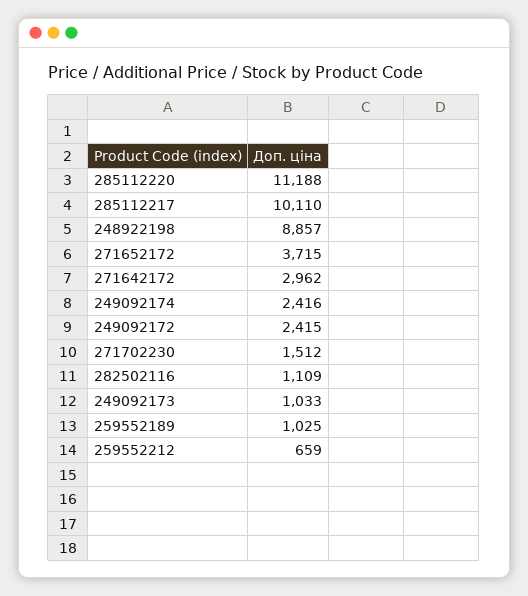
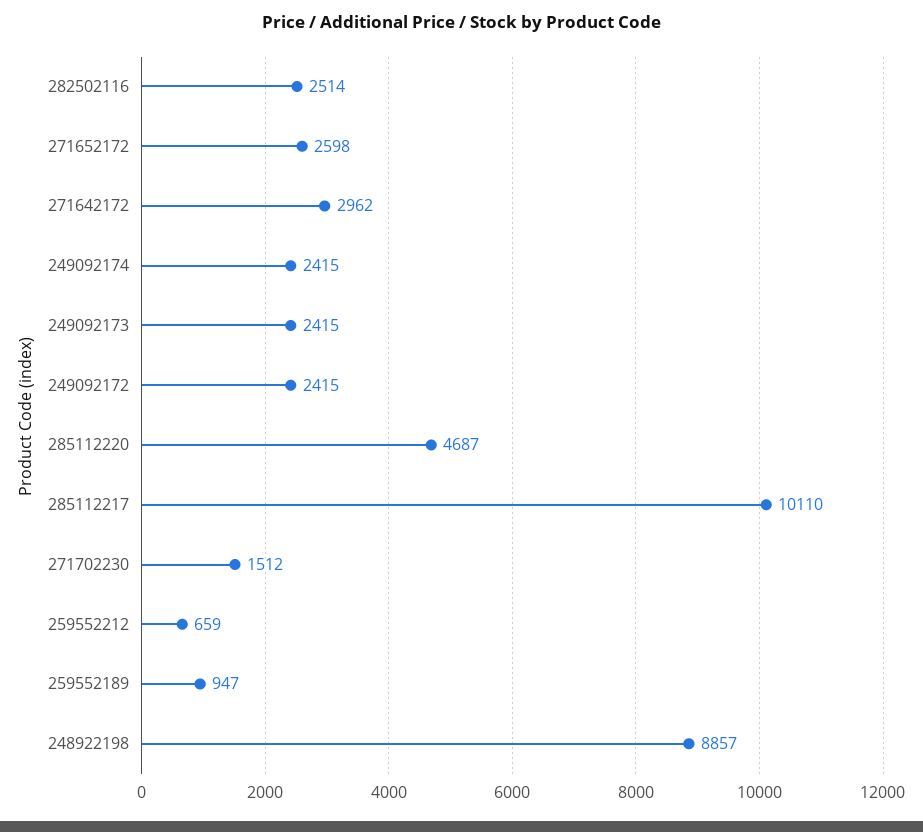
285112220: 11188 -> 4687
271652172: 3715 -> 2598
249092174: 2416 -> 2415
282502116: 1109 -> 2514
249092173: 1033 -> 2415
259552189: 1025 -> 947

